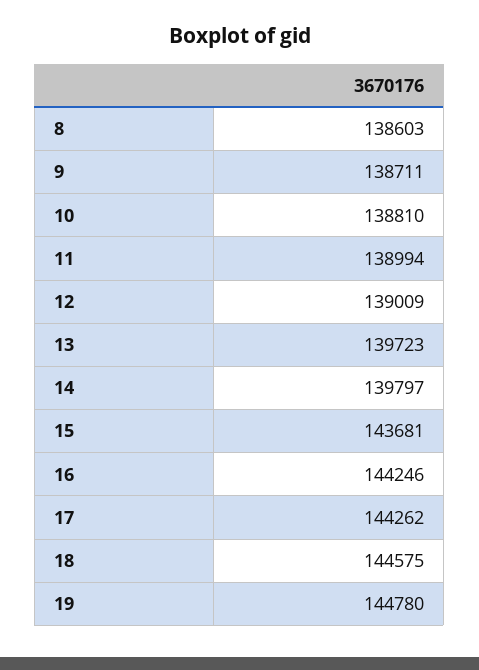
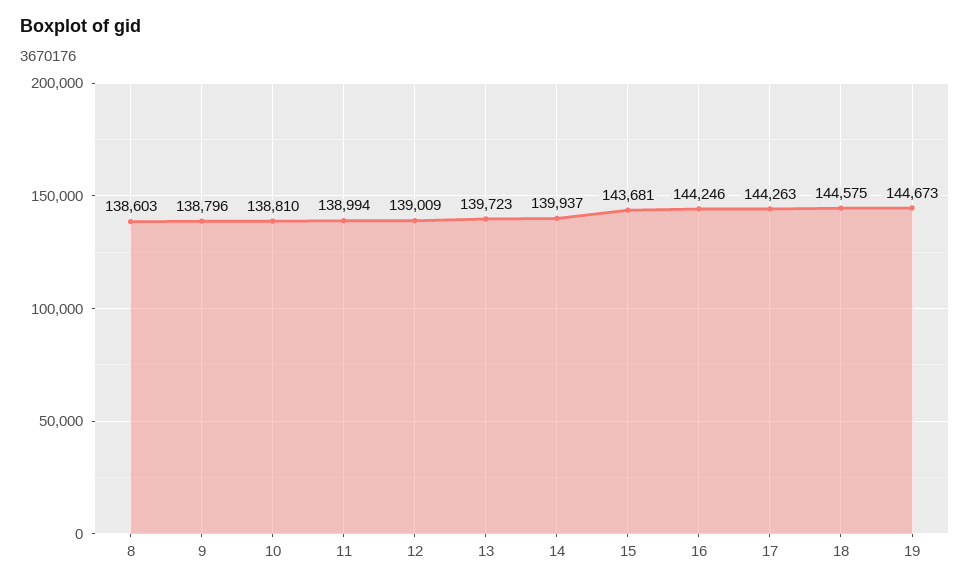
9: 138711 -> 138796
14: 139797 -> 139937
17: 144262 -> 144263
19: 144780 -> 144673

